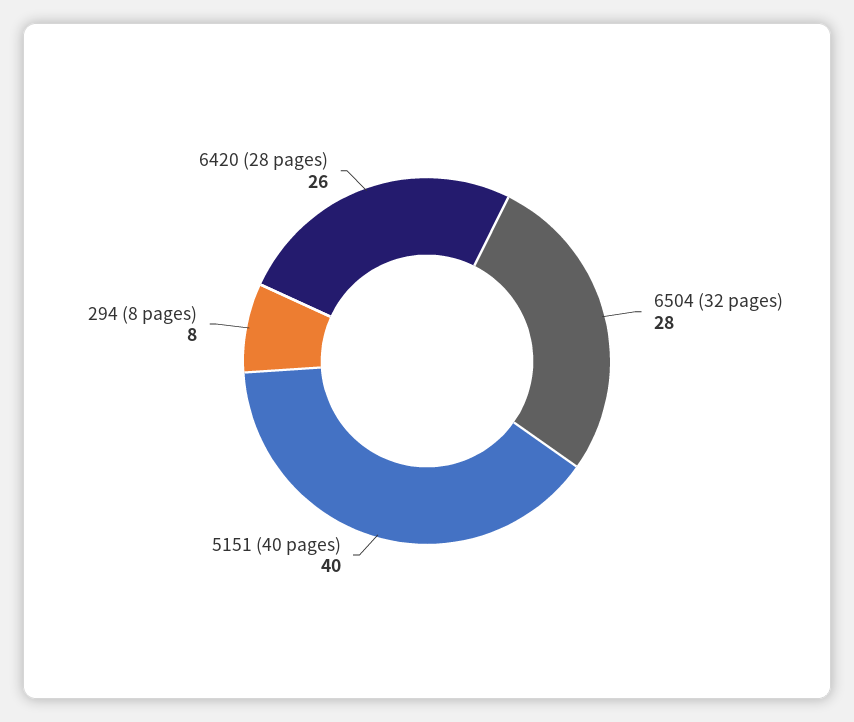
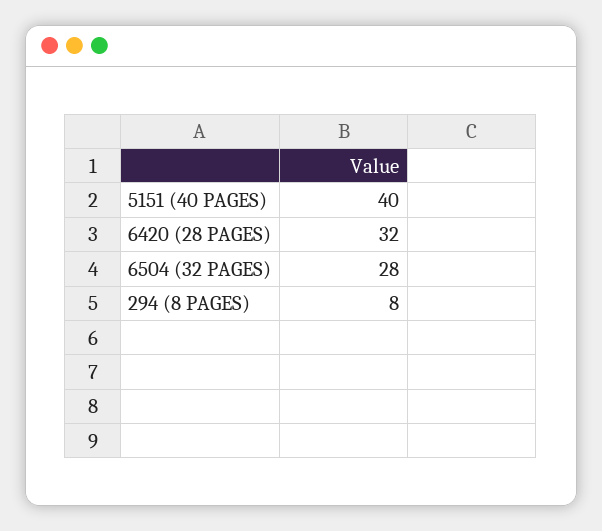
6420 (28 pages): 26 -> 32

